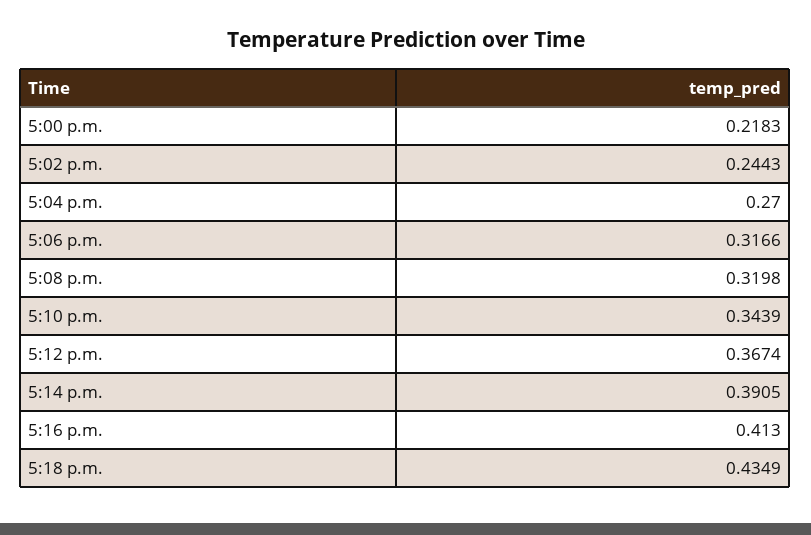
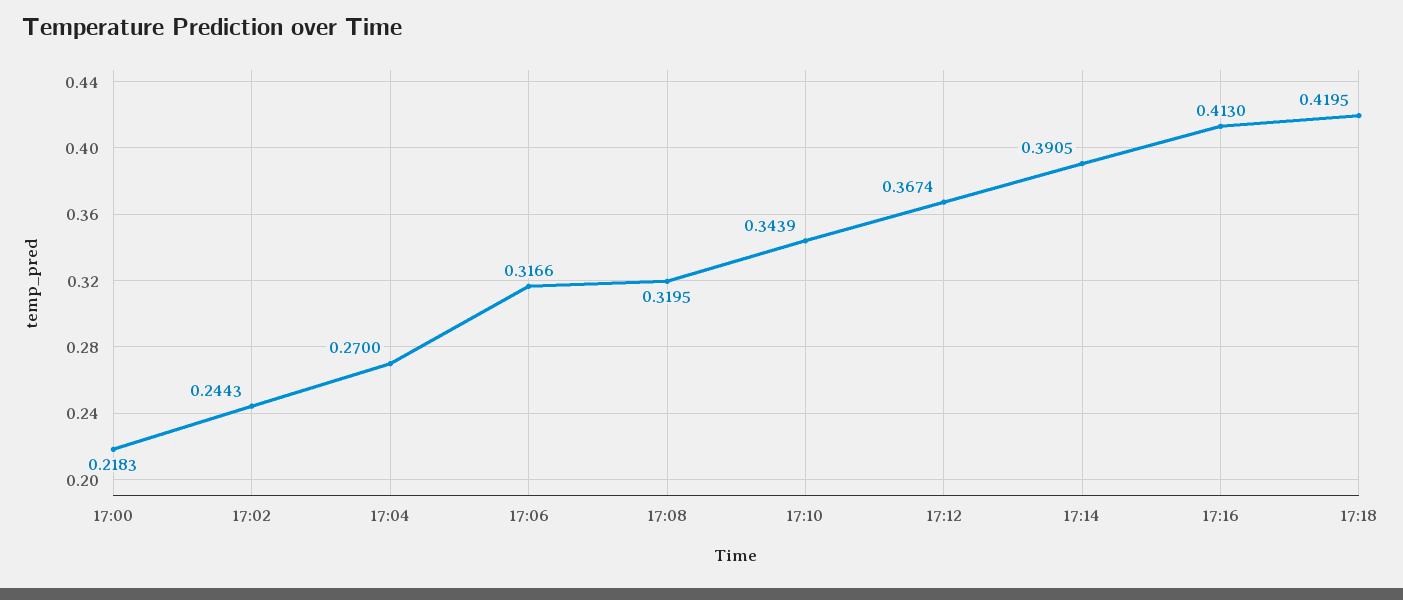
5:08 p.m.: 0.3198 -> 0.3195
5:18 p.m.: 0.4349 -> 0.4195

